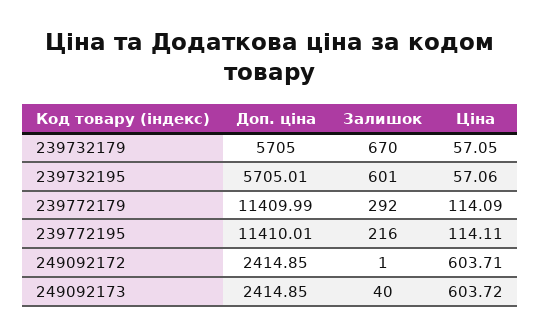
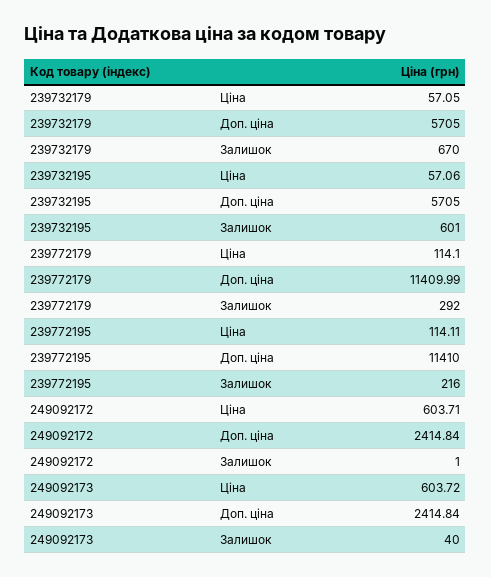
Доп. ціна, 239732195: 5705.01 -> 5705
Ціна, 239772179: 114.09 -> 114.1
Доп. ціна, 239772195: 11410.01 -> 11410
Доп. ціна, 249092172: 2414.85 -> 2414.84
Доп. ціна, 249092173: 2414.85 -> 2414.84

